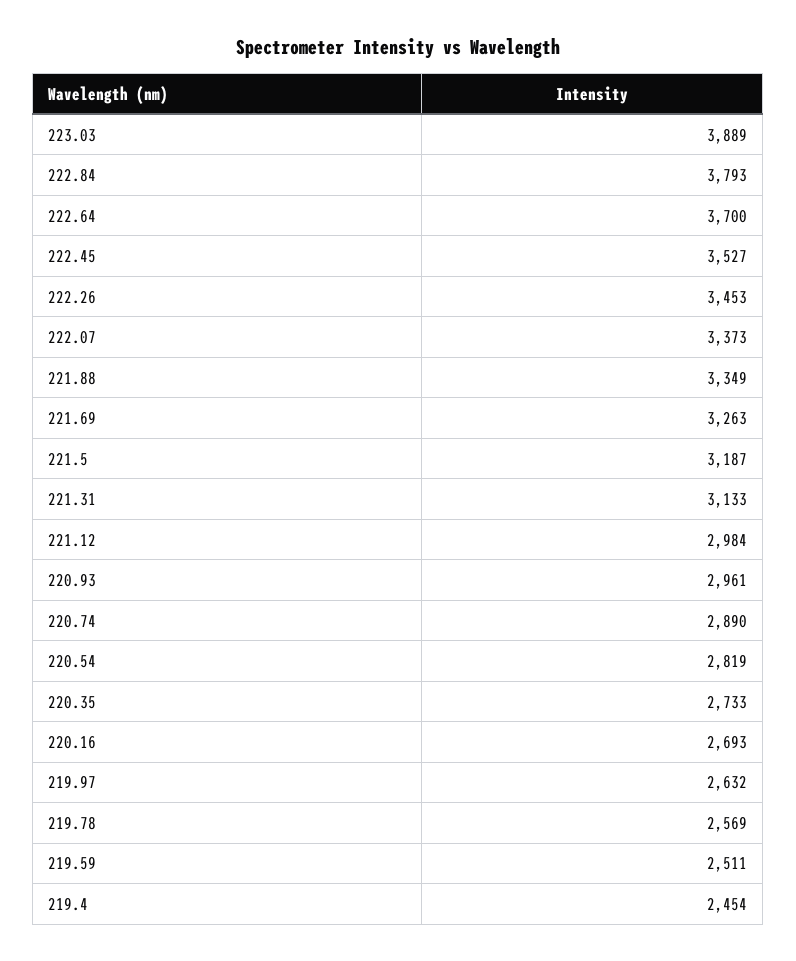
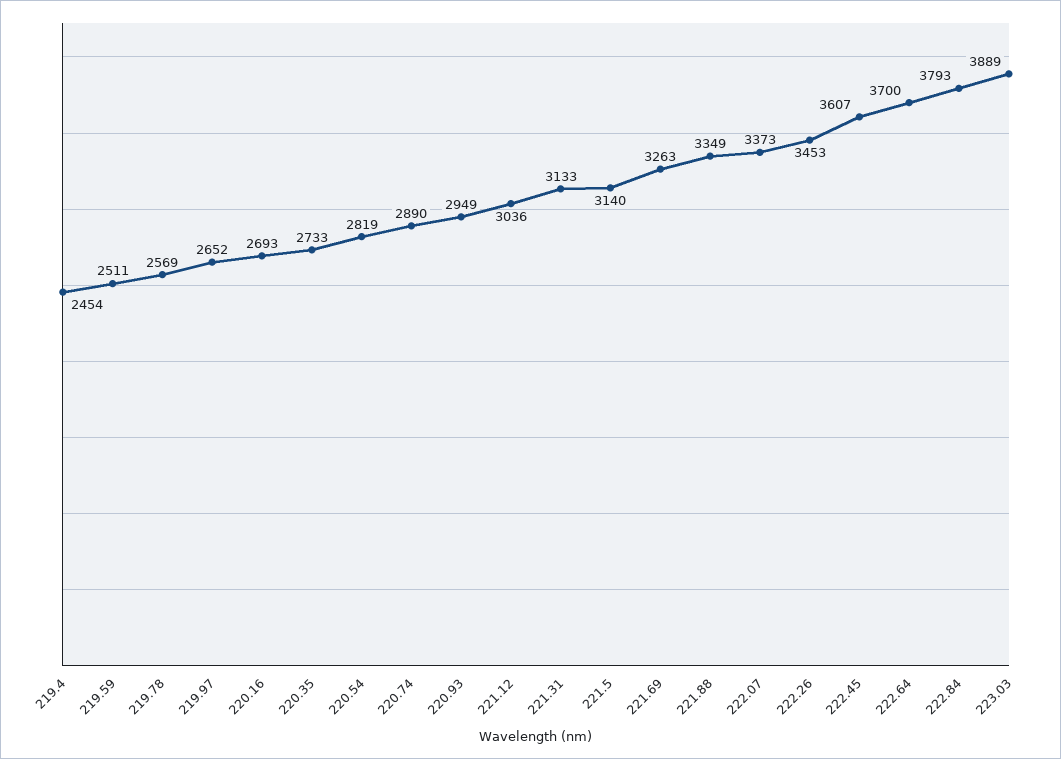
222.45: 3527 -> 3607
221.5: 3187 -> 3140
221.12: 2984 -> 3036
220.93: 2961 -> 2949
219.97: 2632 -> 2652

